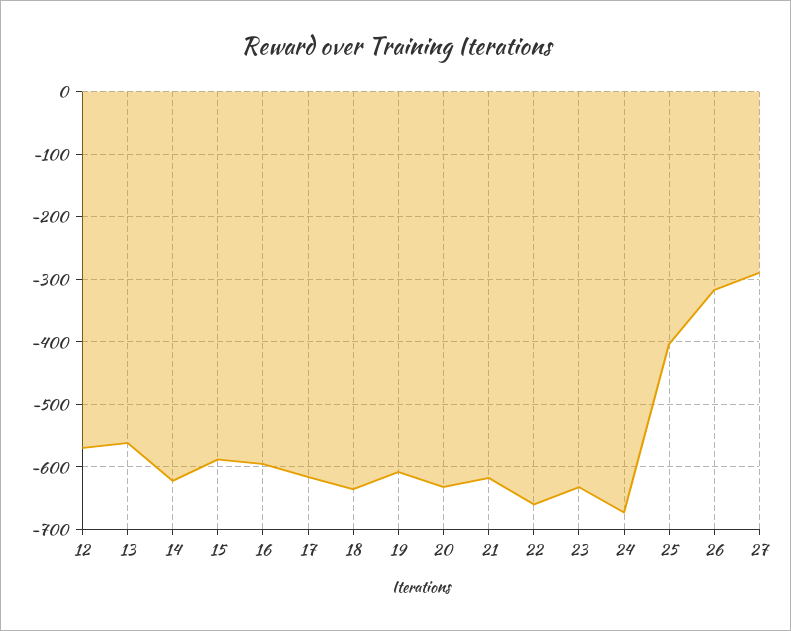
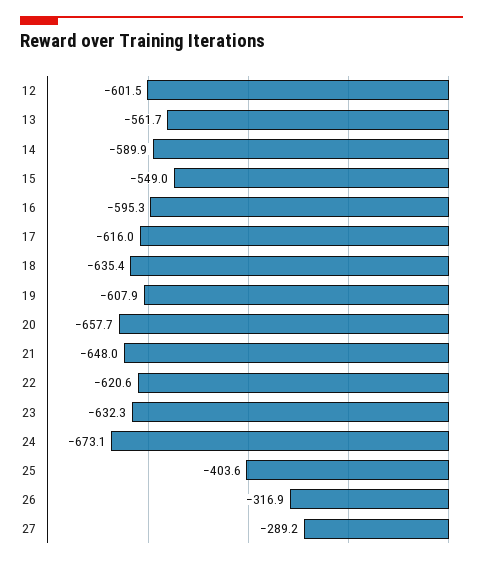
12: -570 -> -601.5
14: -620 -> -589.9
15: -590 -> -549
20: -630 -> -657.7
21: -620 -> -648
22: -660 -> -620.6

